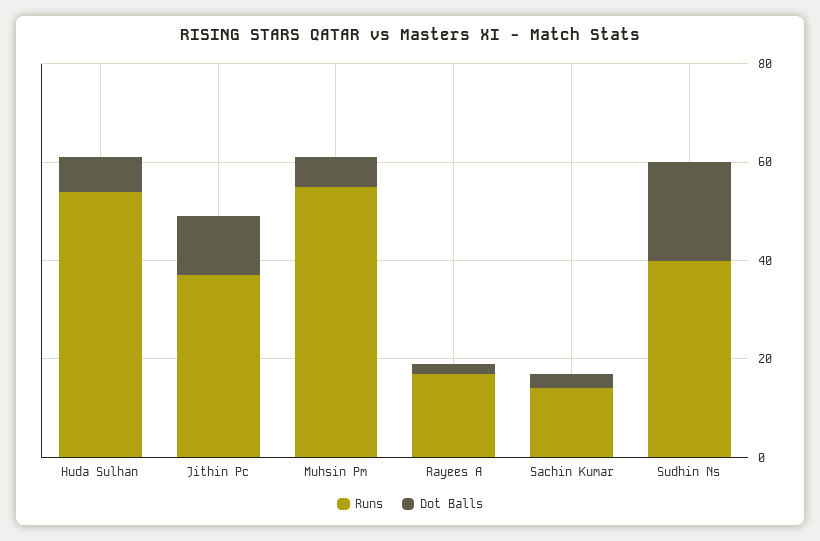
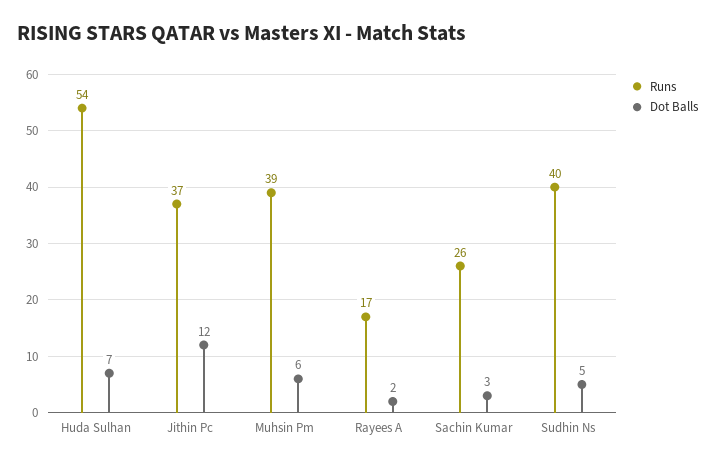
Runs, Muhsin Pm: 55 -> 39
Runs, Sachin Kumar: 15 -> 26
Dot Balls, Sudhin Ns: 20 -> 5

